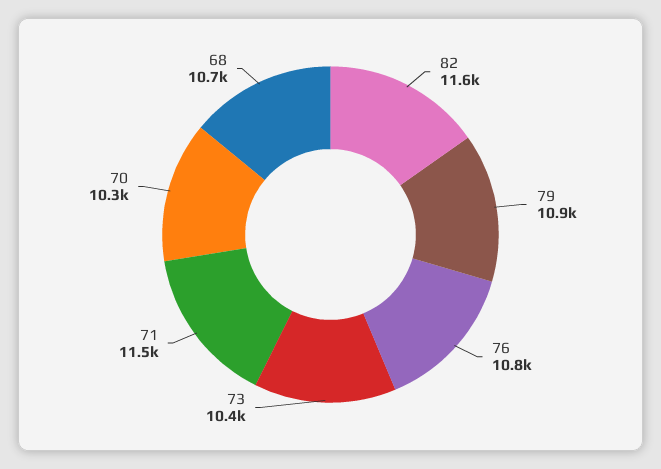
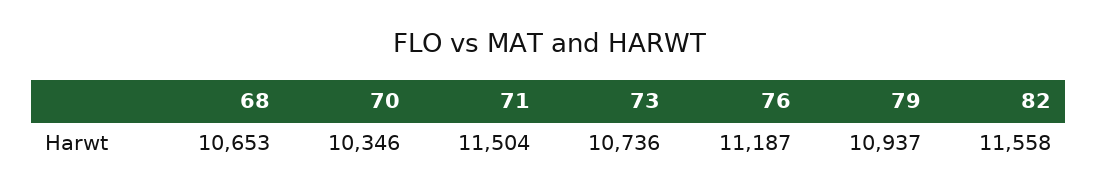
76: 10800 -> 11187
73: 10400 -> 10736

